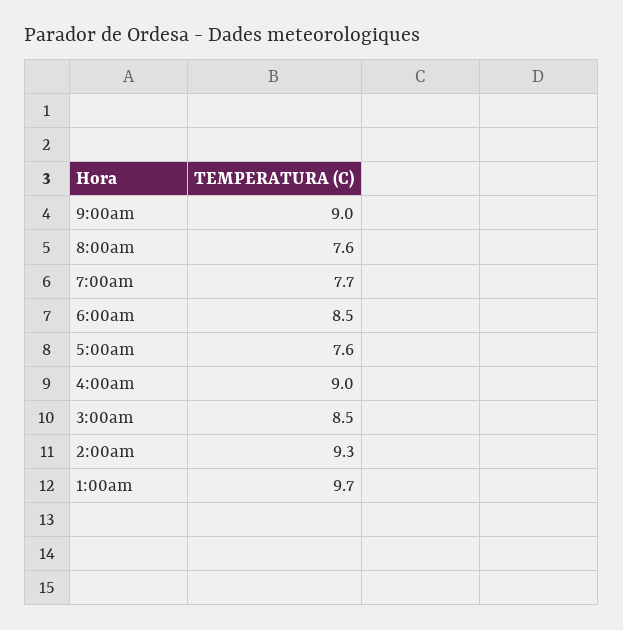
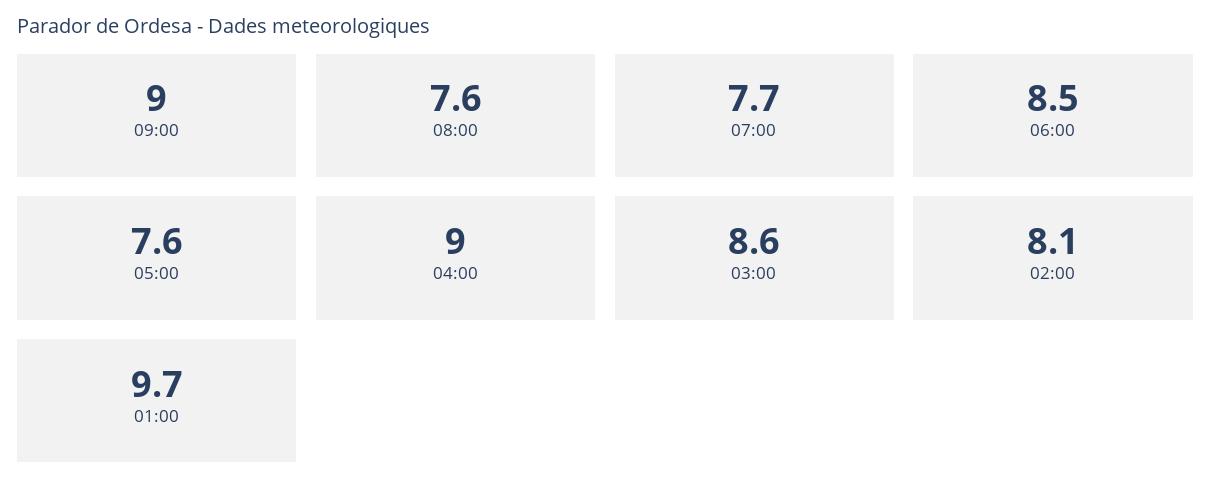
3:00am: 8.5 -> 8.6
2:00am: 9.3 -> 8.1

